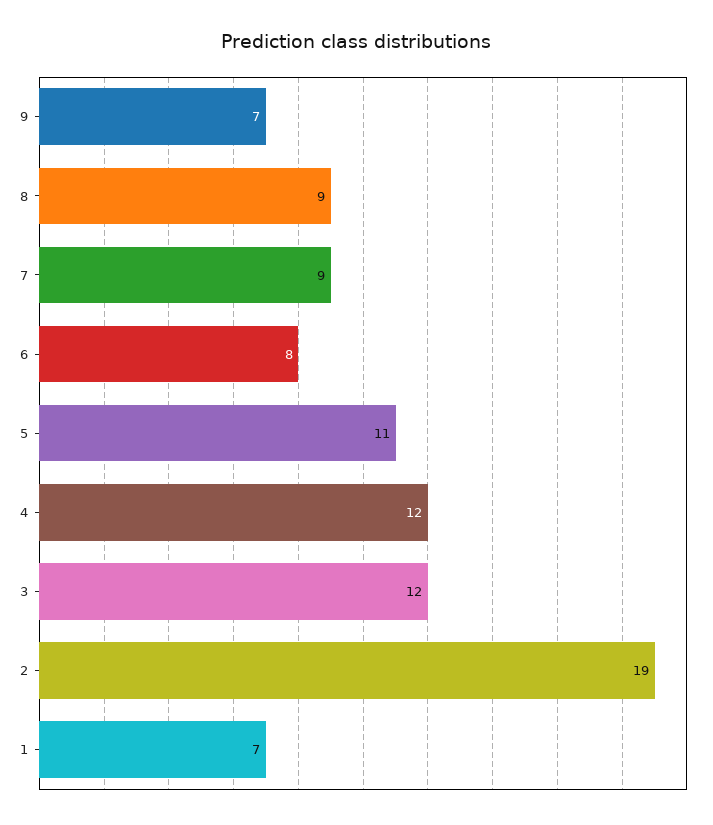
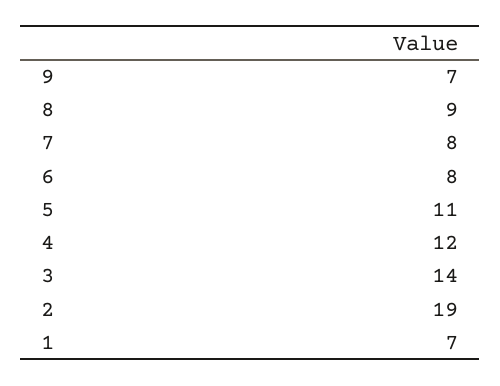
7: 9 -> 8
3: 12 -> 14

